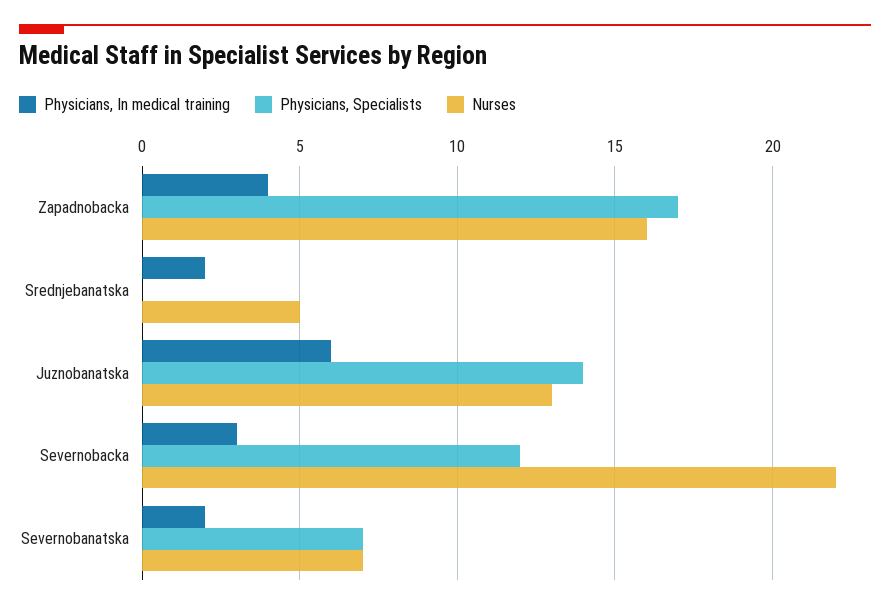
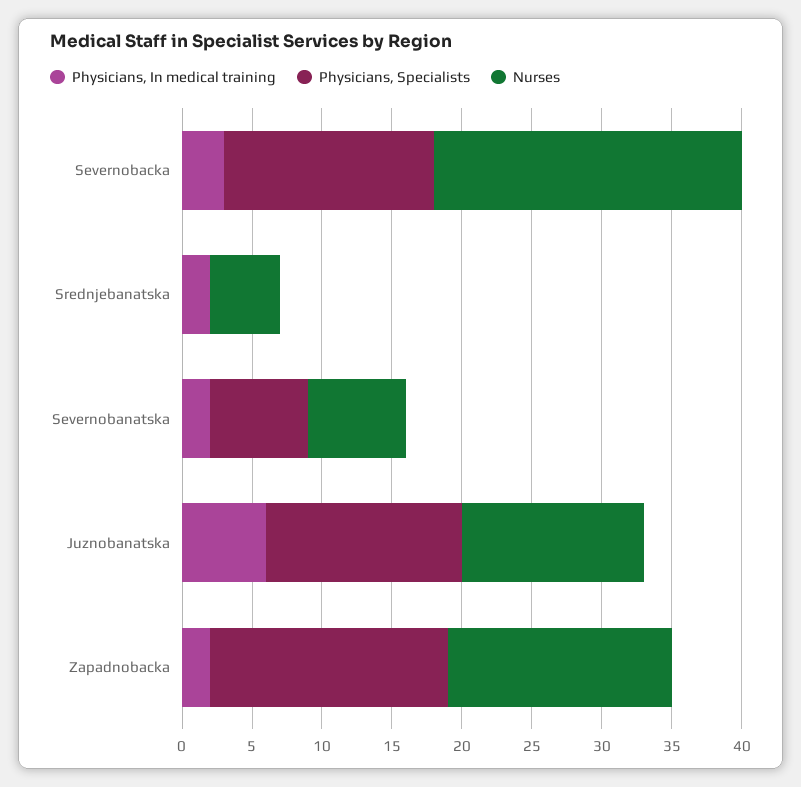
Physicians, In medical training, Zapadnobacka: 4 -> 2
Physicians, Specialists, Severnobacka: 12 -> 15

